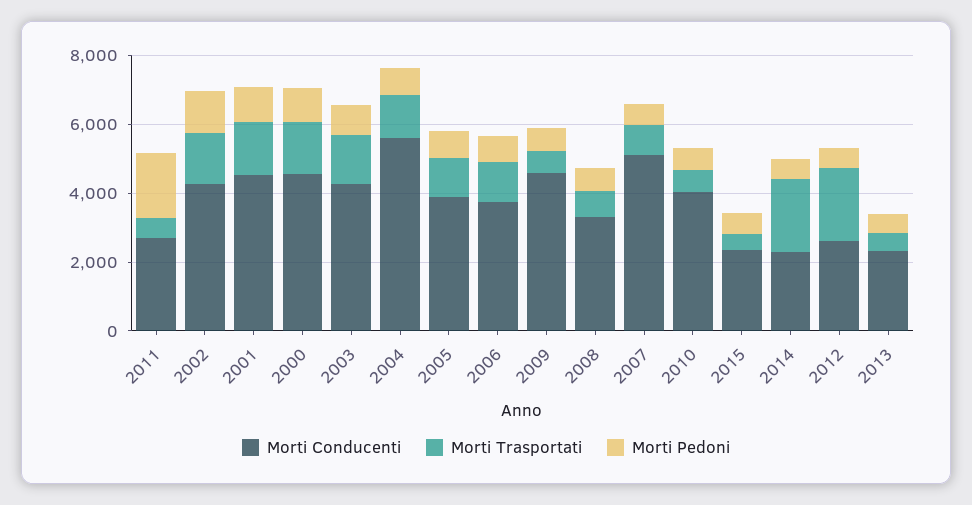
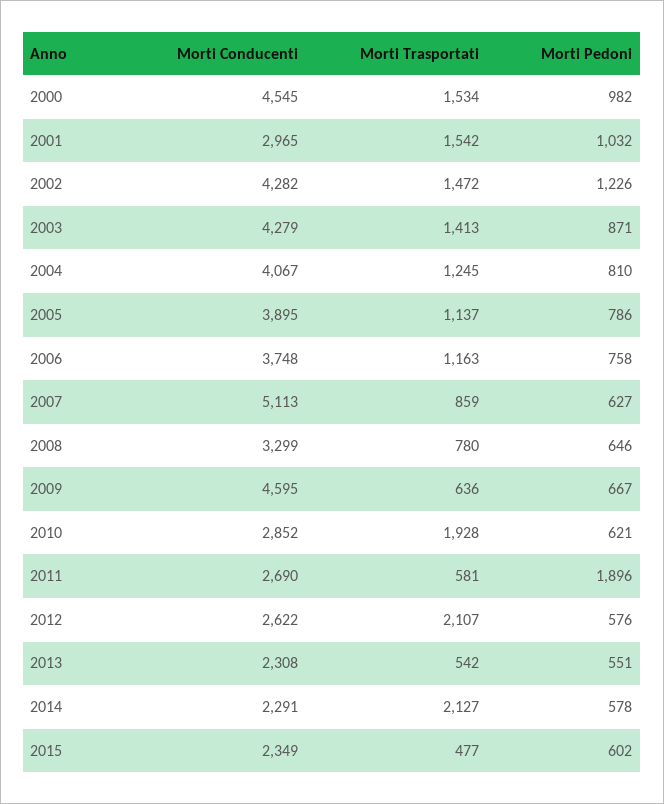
Morti Conducenti, 2001: 4500 -> 2965
Morti Conducenti, 2004: 5500 -> 4067
Morti Conducenti, 2010: 4000 -> 2852
Morti Trasportati, 2010: 500 -> 1928

